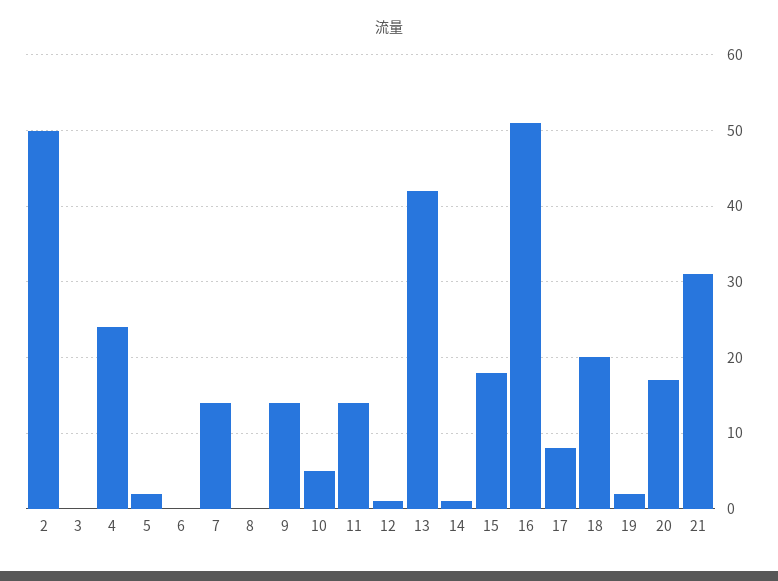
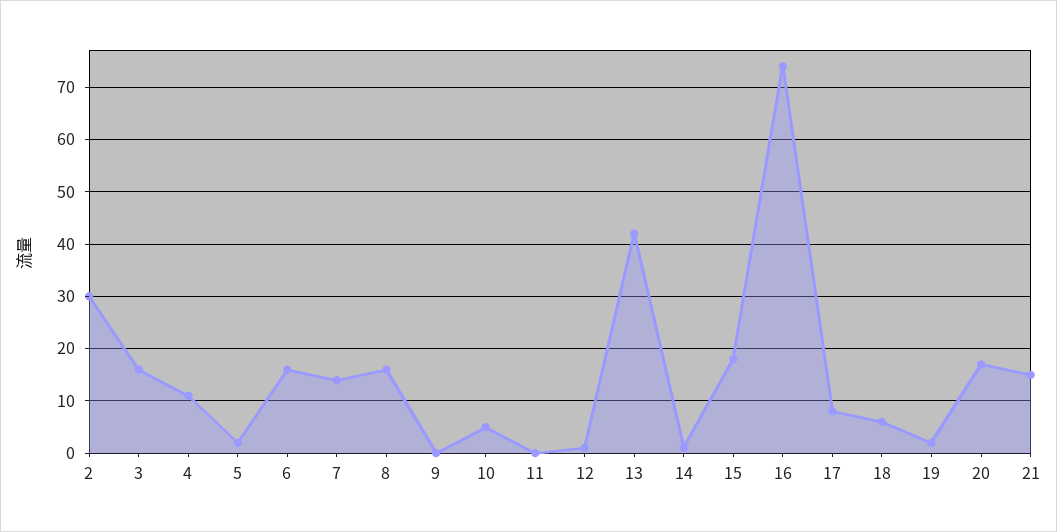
2: 50 -> 30
3: 0 -> 15
4: 24 -> 10
6: 0 -> 15
8: 0 -> 15
9: 14 -> 0
11: 14 -> 0
16: 51 -> 75
18: 20 -> 5
21: 31 -> 15

